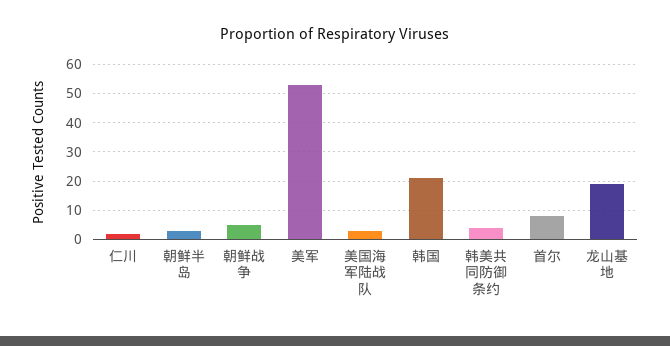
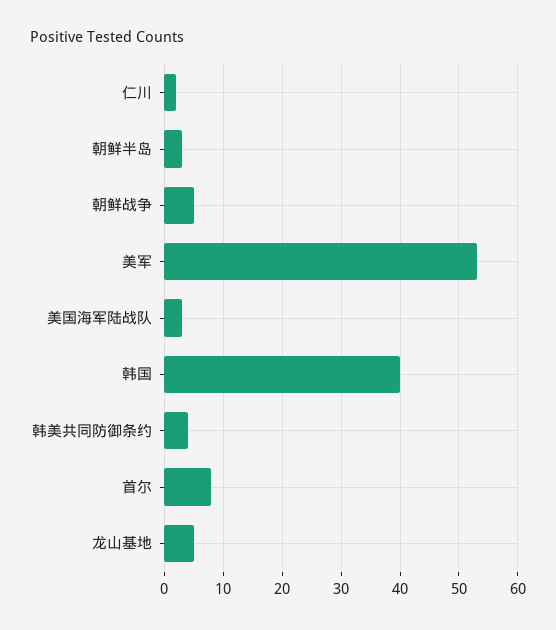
韩国: 20 -> 40
龙山基地: 20 -> 5

